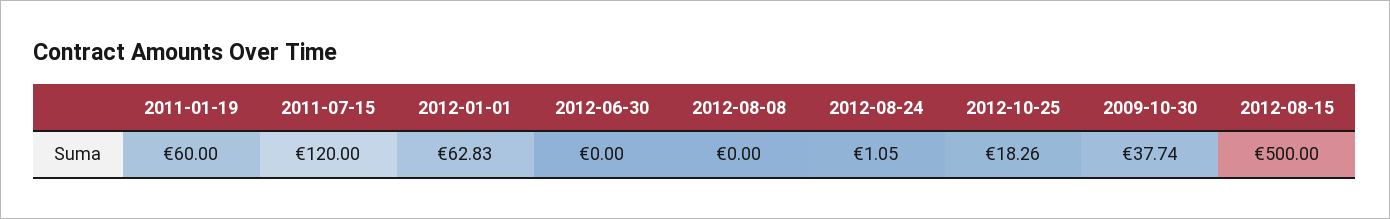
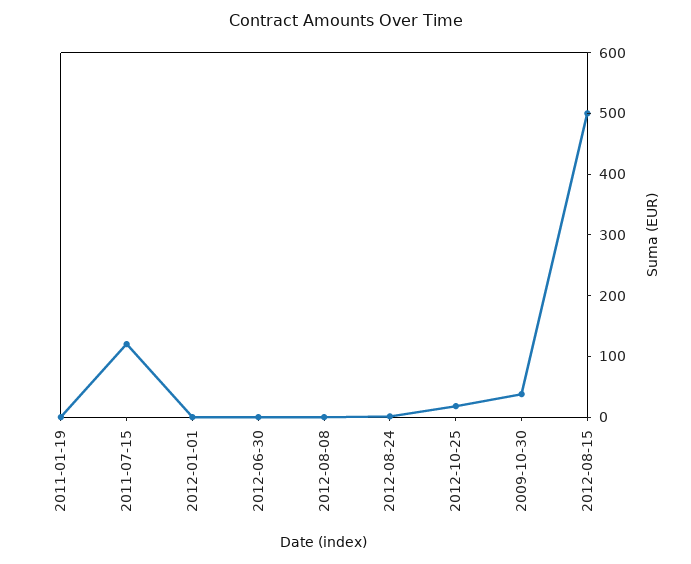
2011-01-19: 60 -> 0
2012-01-01: 62.83 -> 0

